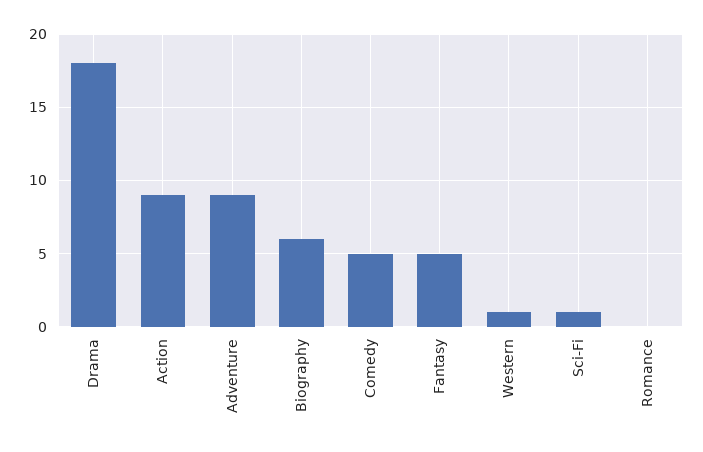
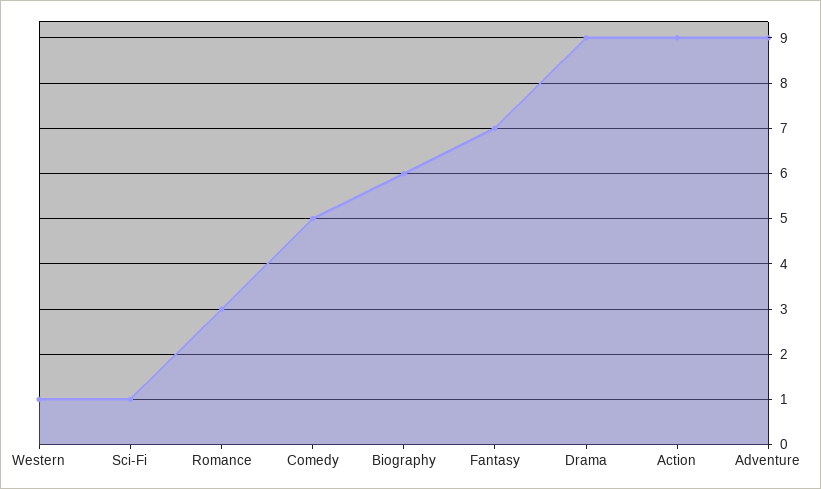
Drama: 18 -> 9
Fantasy: 5 -> 7
Romance: 0 -> 3

